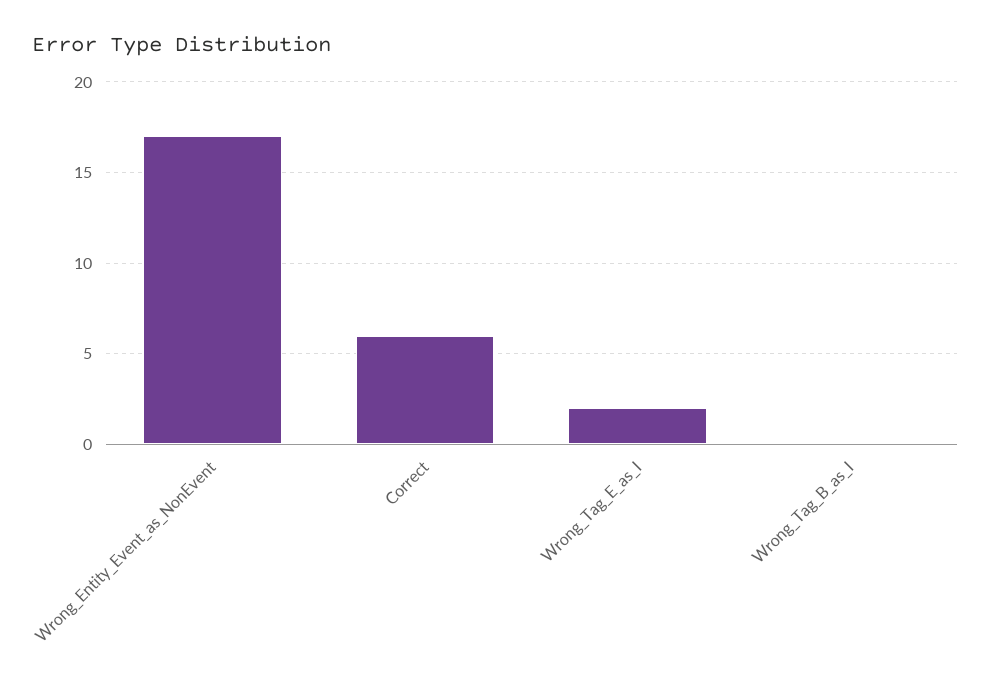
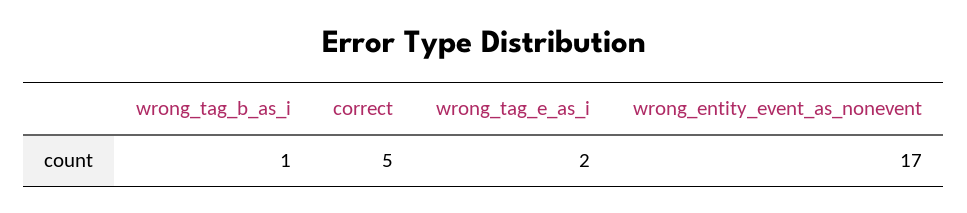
Correct: 6 -> 5
Wrong_Tag_B_as_I: 0 -> 1

